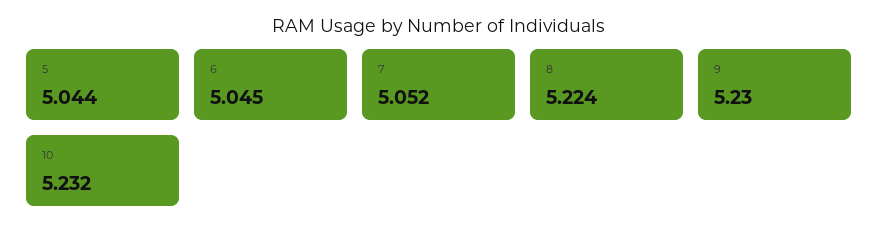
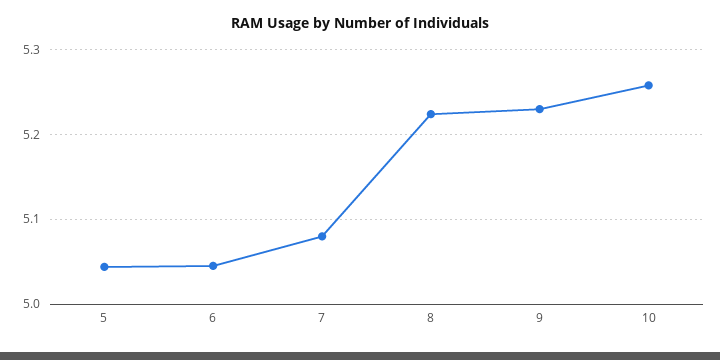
7: 5.052 -> 5.08
10: 5.232 -> 5.26

